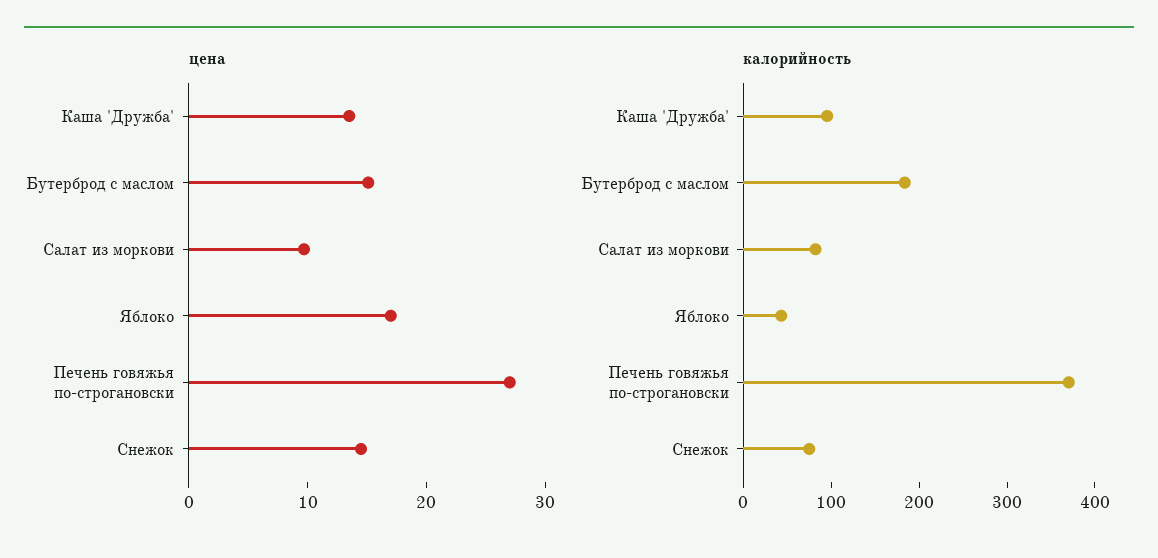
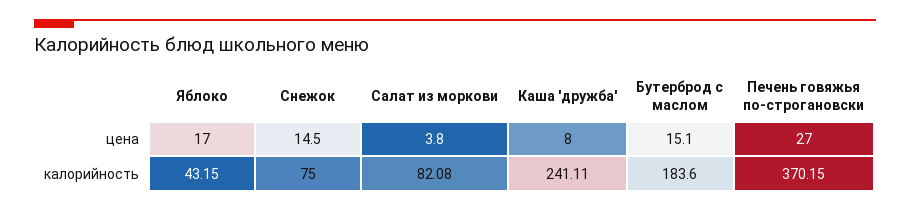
цена, Каша 'Дружба': 14 -> 8
цена, Салат из моркови: 10 -> 3.8
калорийность, Каша 'Дружба': 100 -> 241.11

